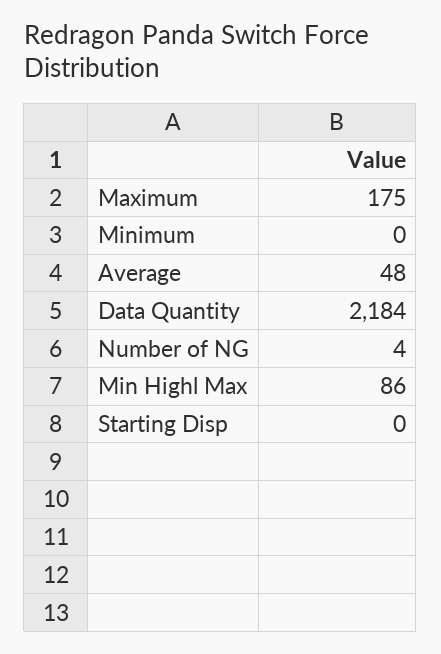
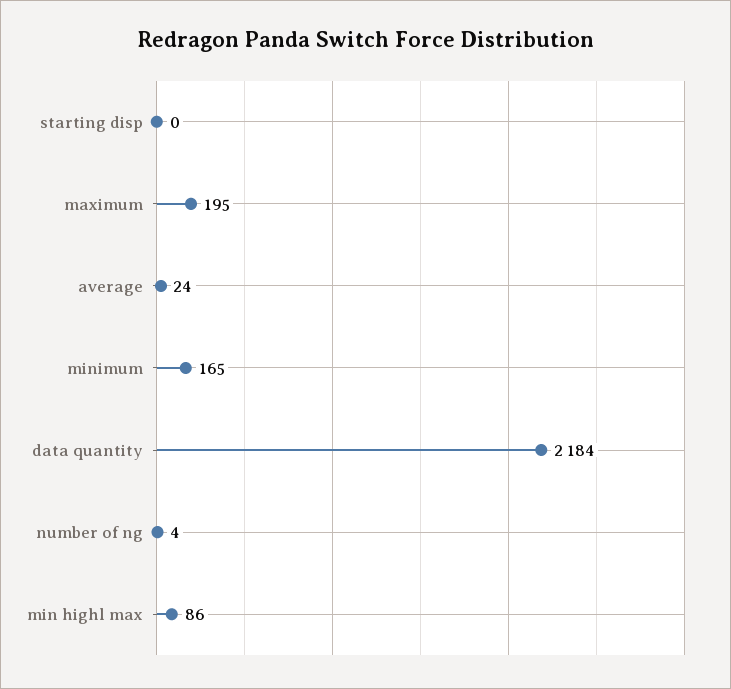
Maximum: 175 -> 195
Minimum: 0 -> 165
Average: 48 -> 24

